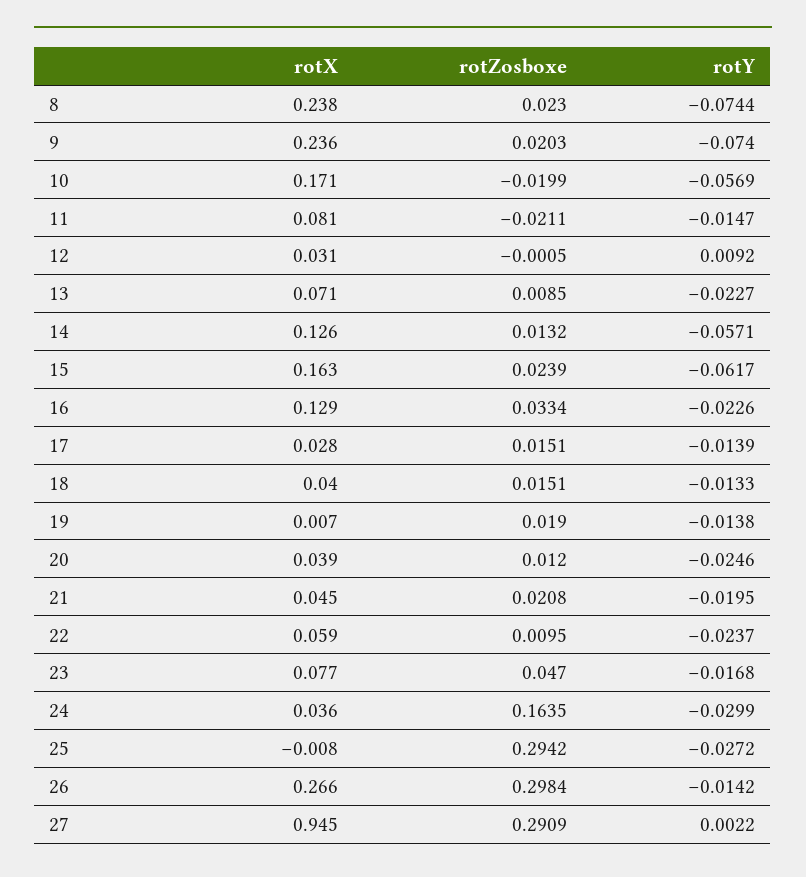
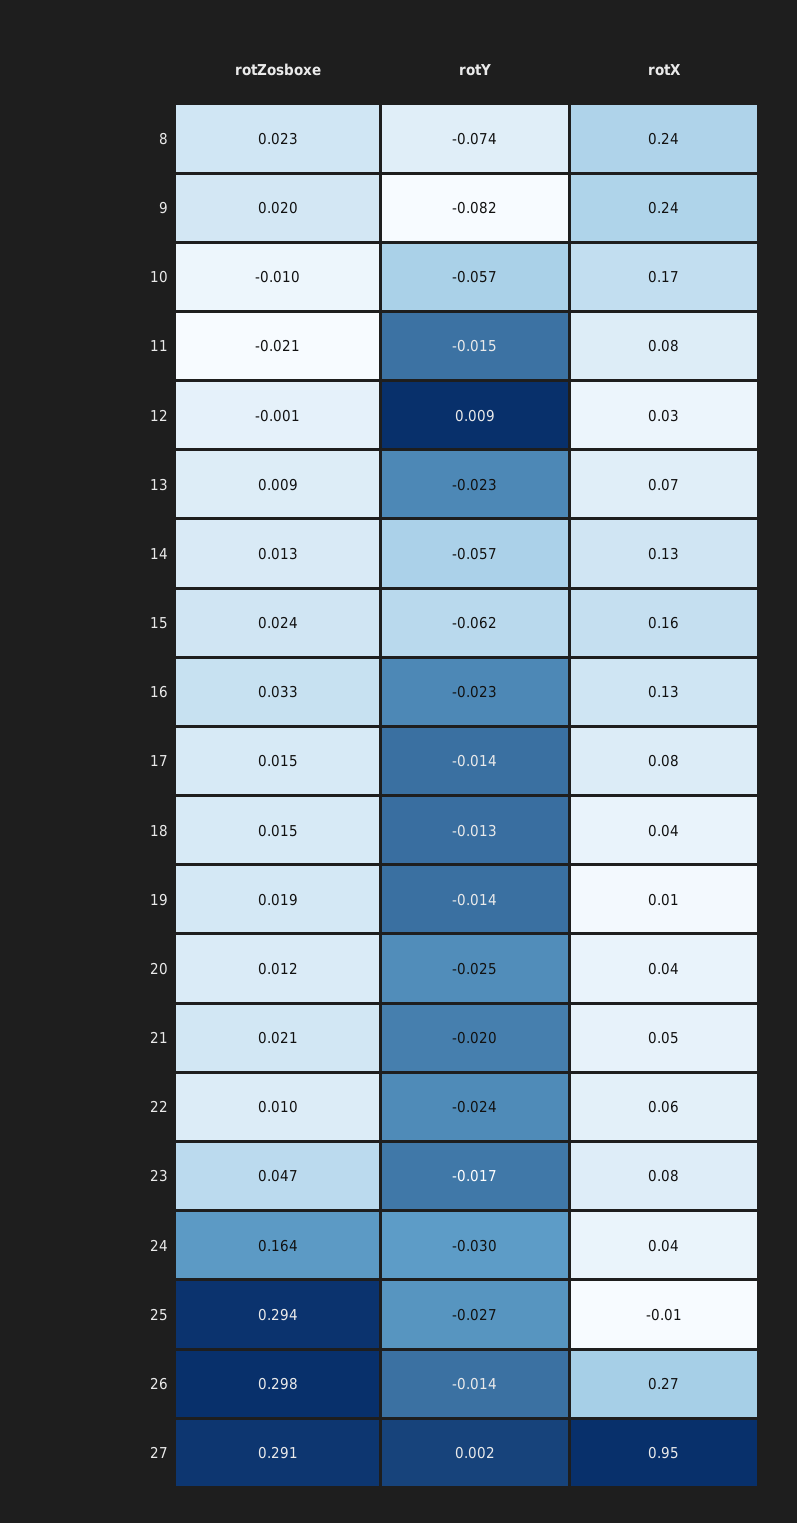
rotY, 9: -0.074 -> -0.082
rotZosboxe, 10: -0.0199 -> -0.01
rotX, 17: 0.028 -> 0.08

